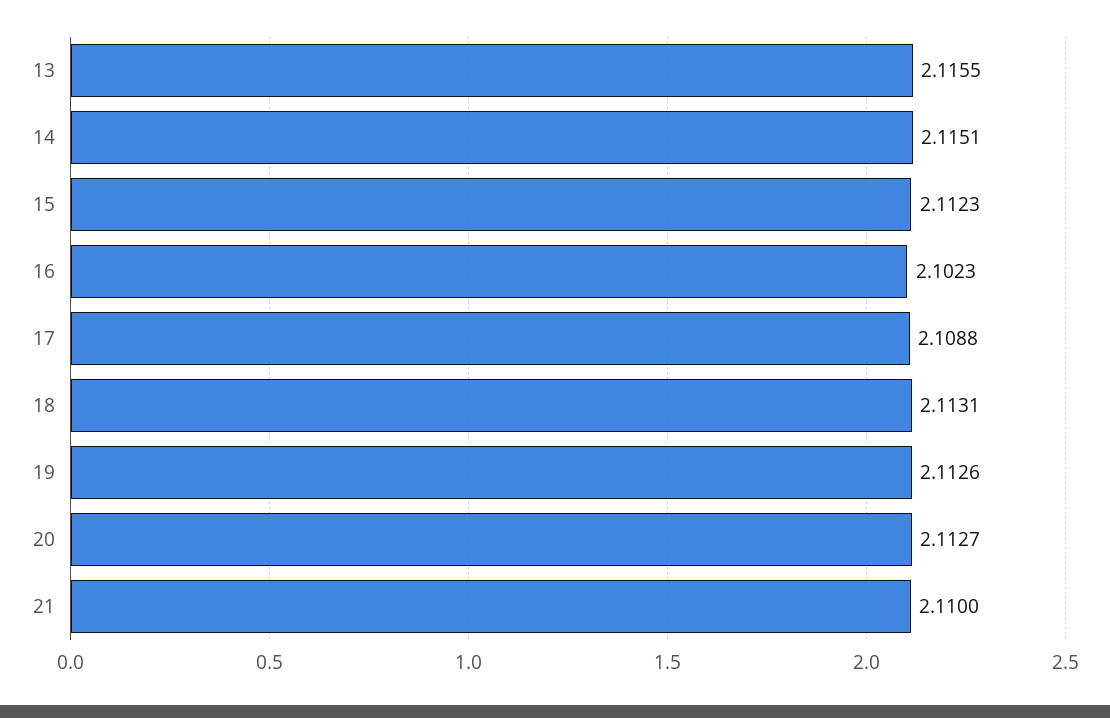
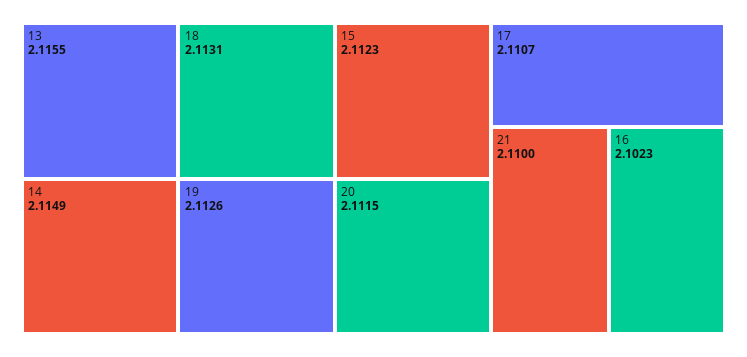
14: 2.1151 -> 2.1149
17: 2.1088 -> 2.1107
20: 2.1127 -> 2.1115

